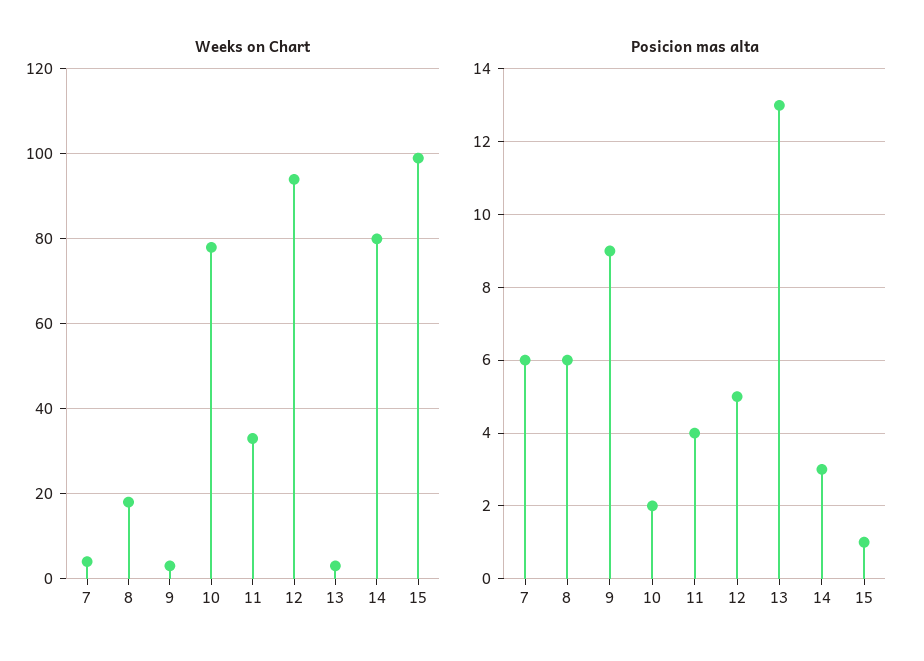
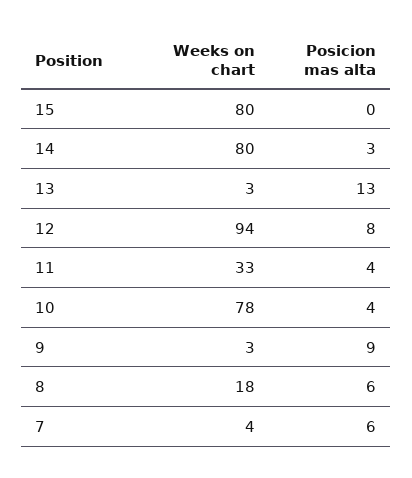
Weeks on Chart, 15: 100 -> 80
Posicion mas alta, 10: 2 -> 4
Posicion mas alta, 12: 5 -> 8
Posicion mas alta, 15: 1 -> 0

